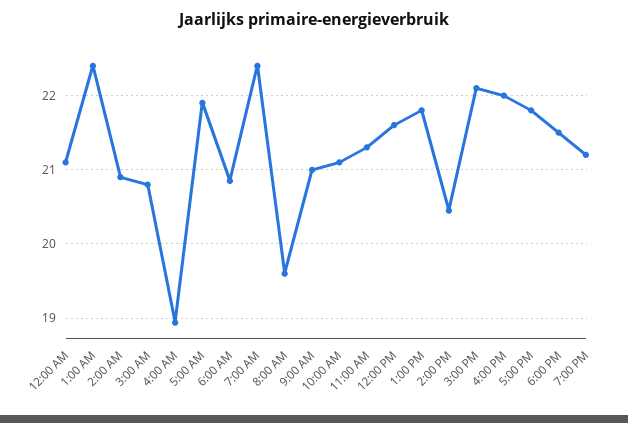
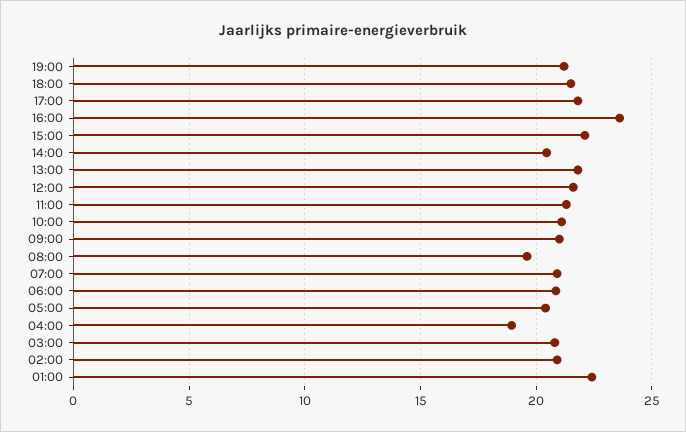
12:00 AM: 21.1 -> none
5:00 AM: 21.9 -> 20.5
7:00 AM: 22.4 -> 21
4:00 PM: 22 -> 23.5

